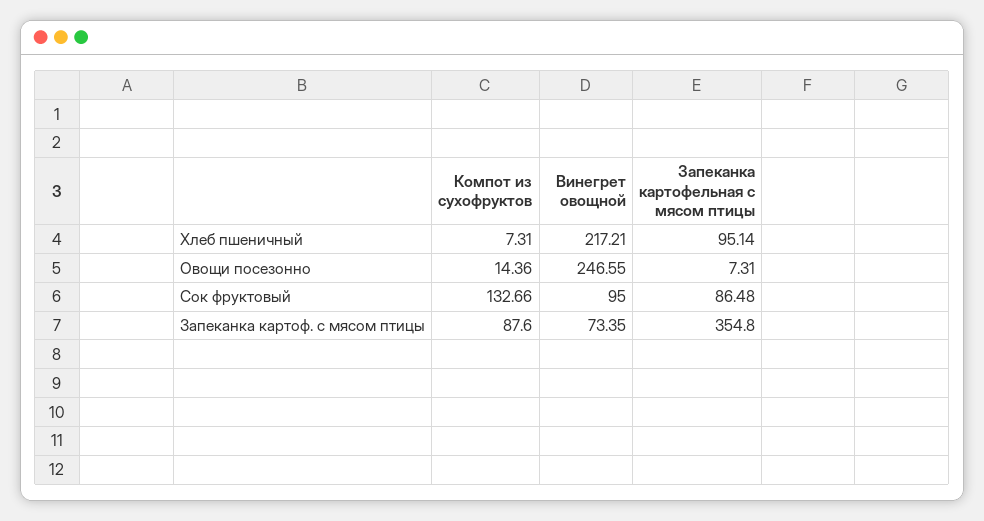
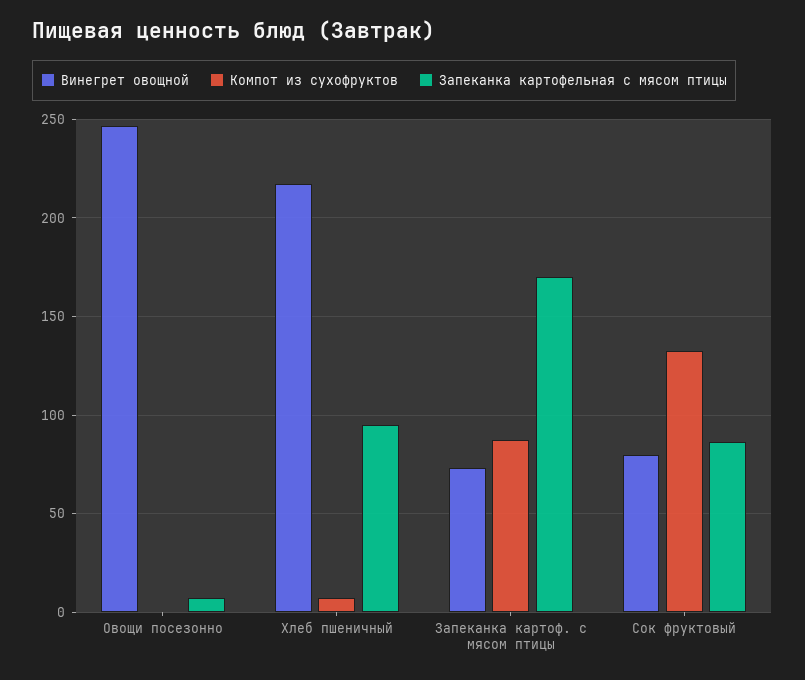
Компот из сухофруктов, Овощи посезонно: 14.36 -> 0
Винегрет овощной, Сок фруктовый: 95 -> 80
Запеканка картофельная с мясом птицы, Запеканка картоф. с мясом птицы: 354.8 -> 170

